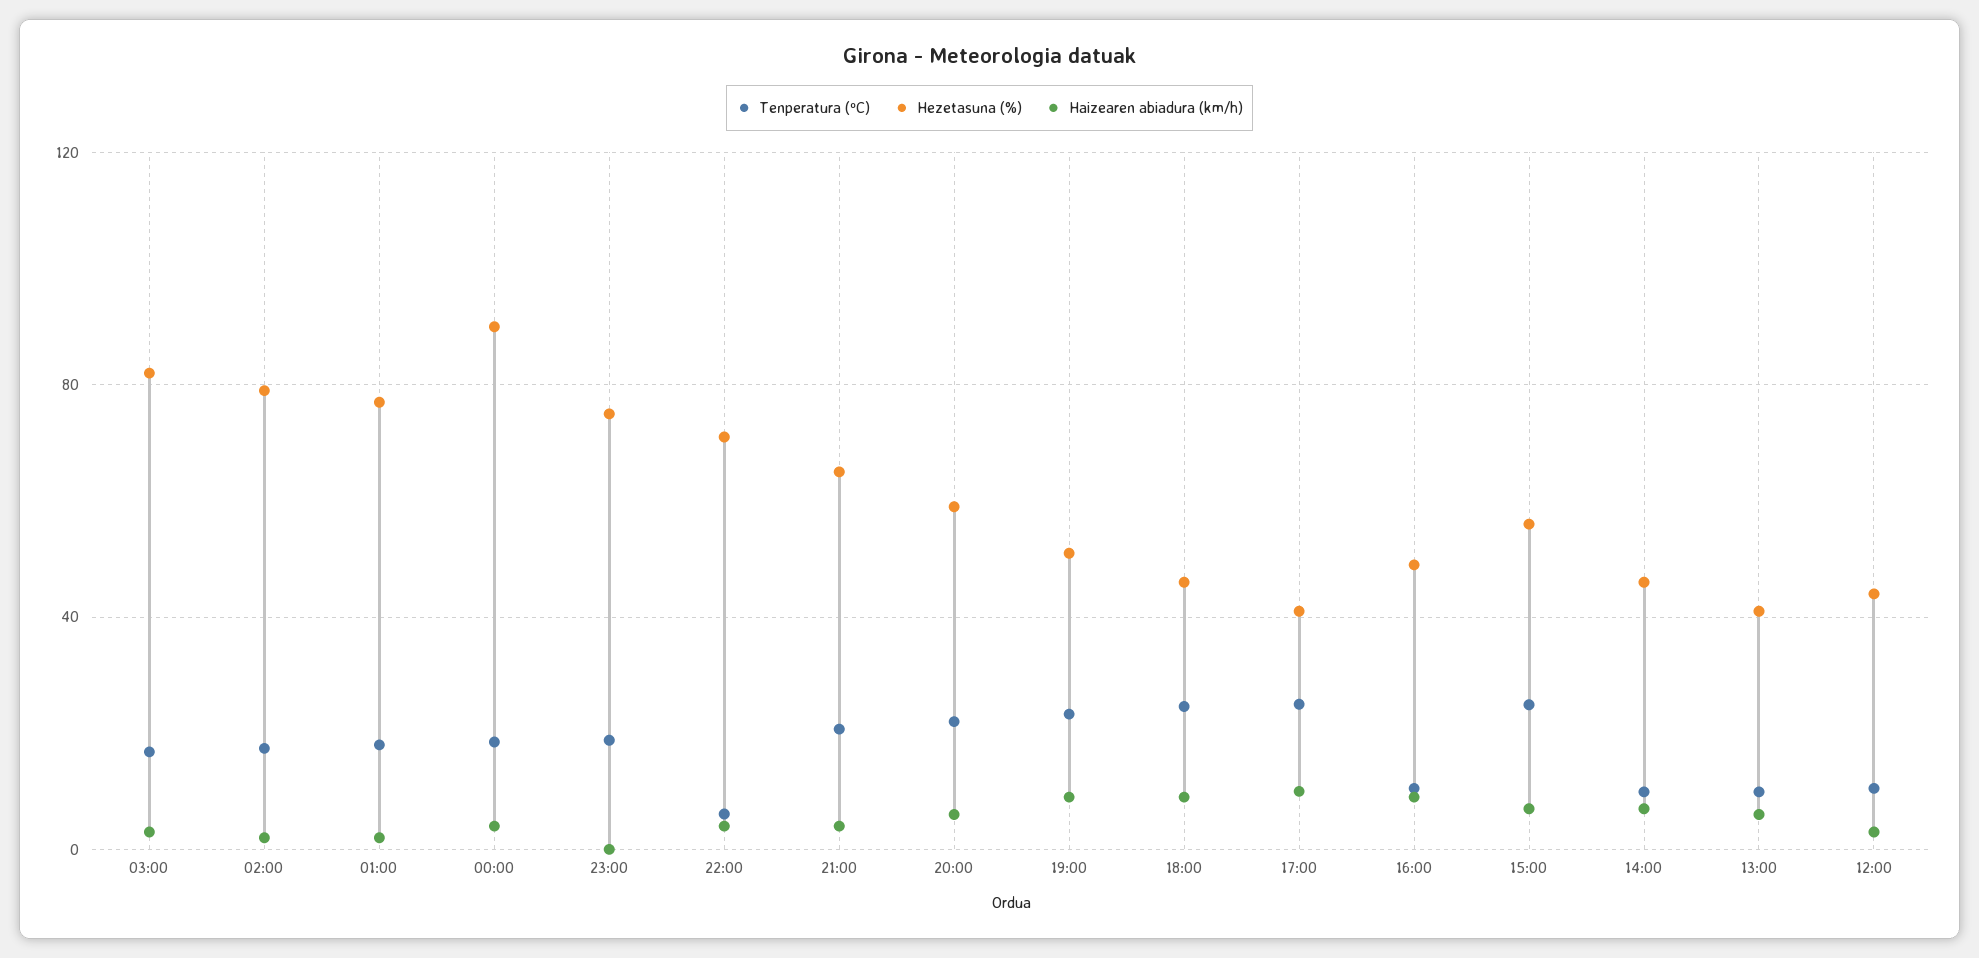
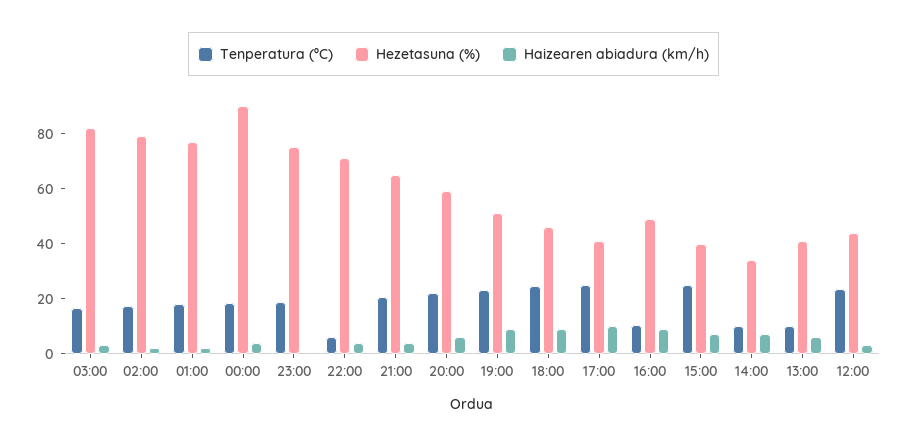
Hezetasuna (%), 15:00: 55 -> 40
Hezetasuna (%), 14:00: 45 -> 35
Tenperatura (ºC), 12:00: 10 -> 25

